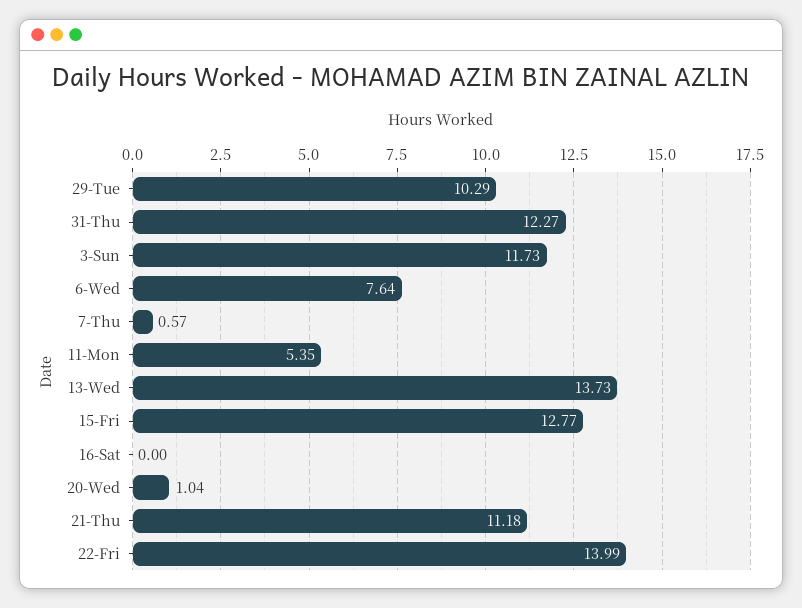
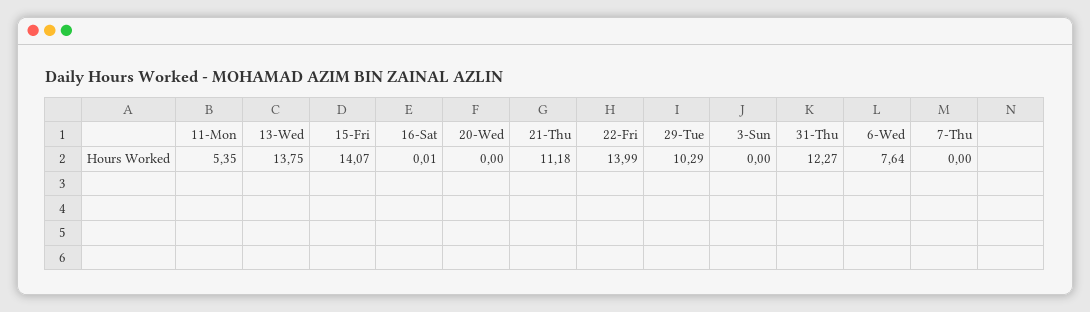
3-Sun: 11.73 -> 0
7-Thu: 0.57 -> 0
13-Wed: 13.73 -> 13.75
15-Fri: 12.77 -> 14.07
16-Sat: 0 -> 0.01
20-Wed: 1.04 -> 0

